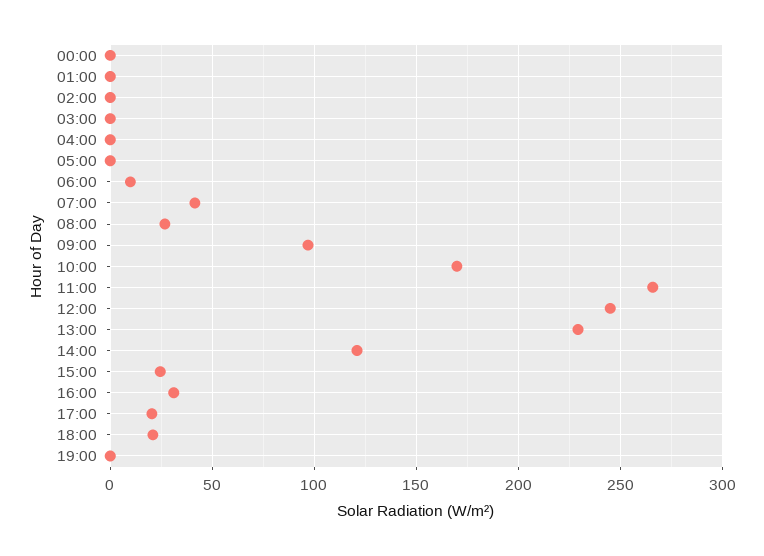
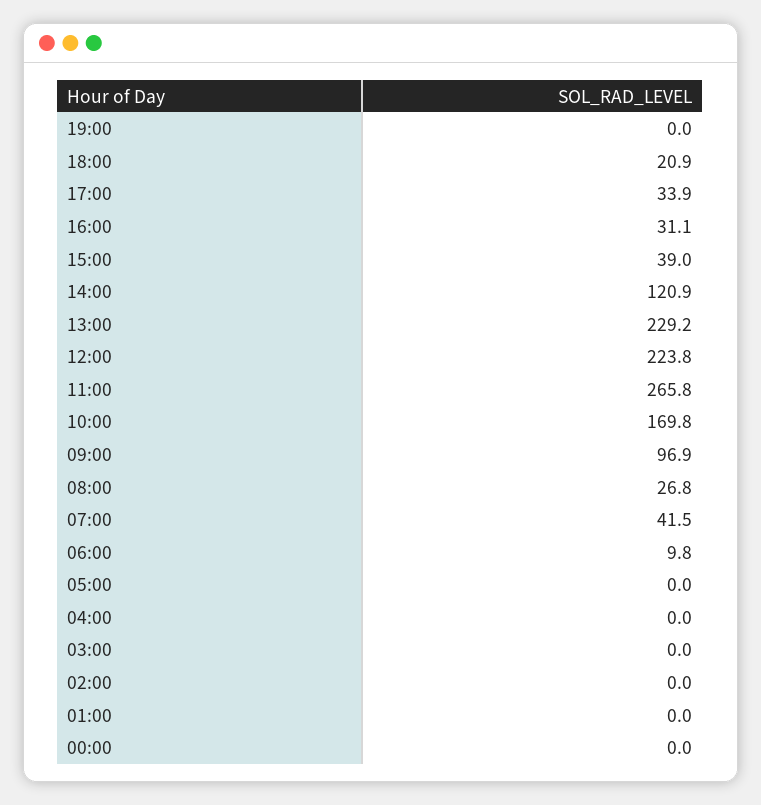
12:00: 245 -> 223.8
15:00: 25 -> 39
17:00: 20 -> 33.9

